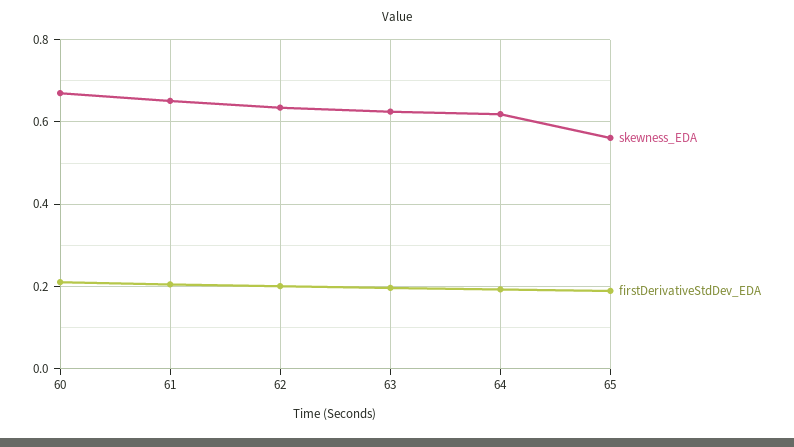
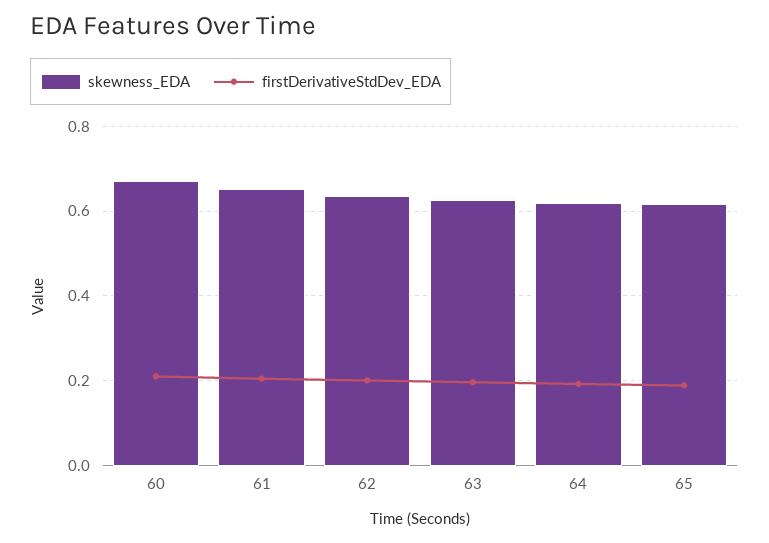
skewness_EDA, 65: 0.56 -> 0.62

